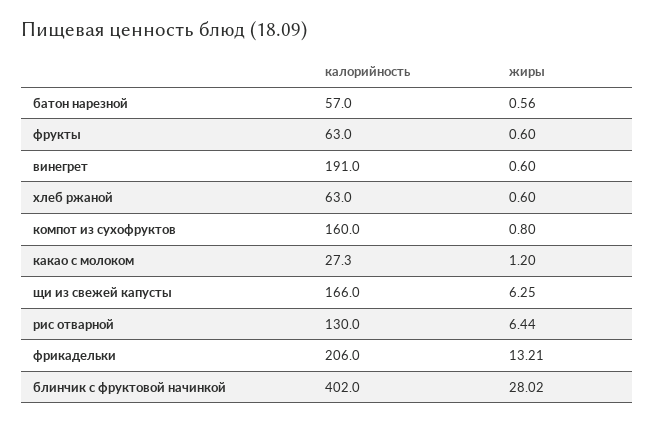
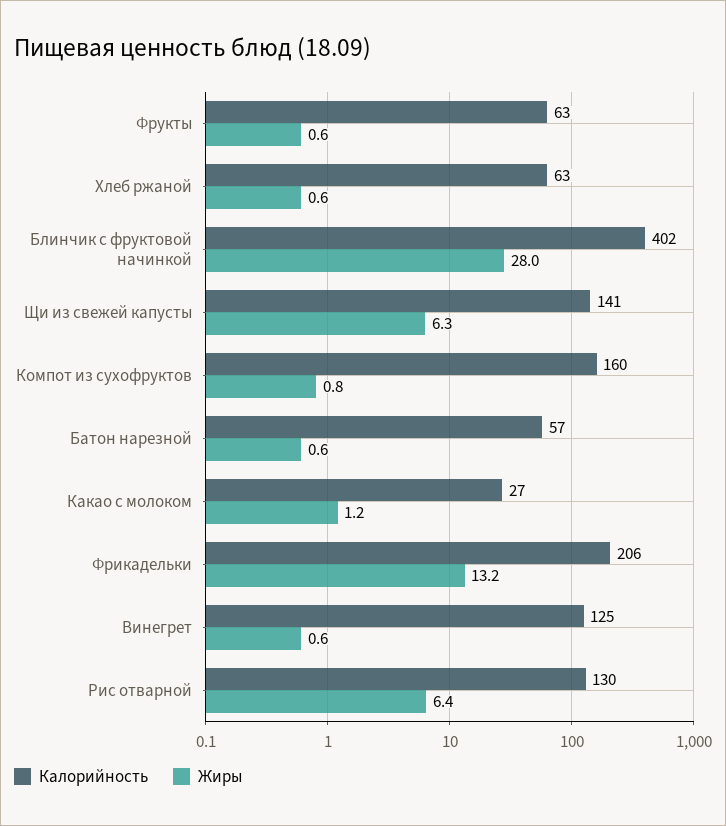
калорийность, винегрет: 191 -> 125
калорийность, щи из свежей капусты: 166 -> 141

